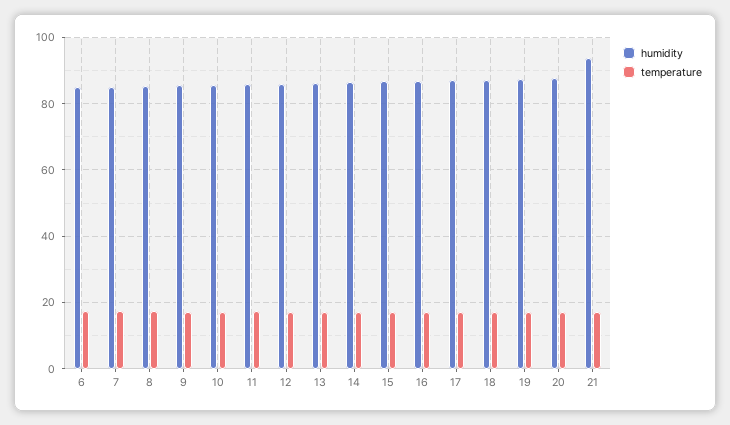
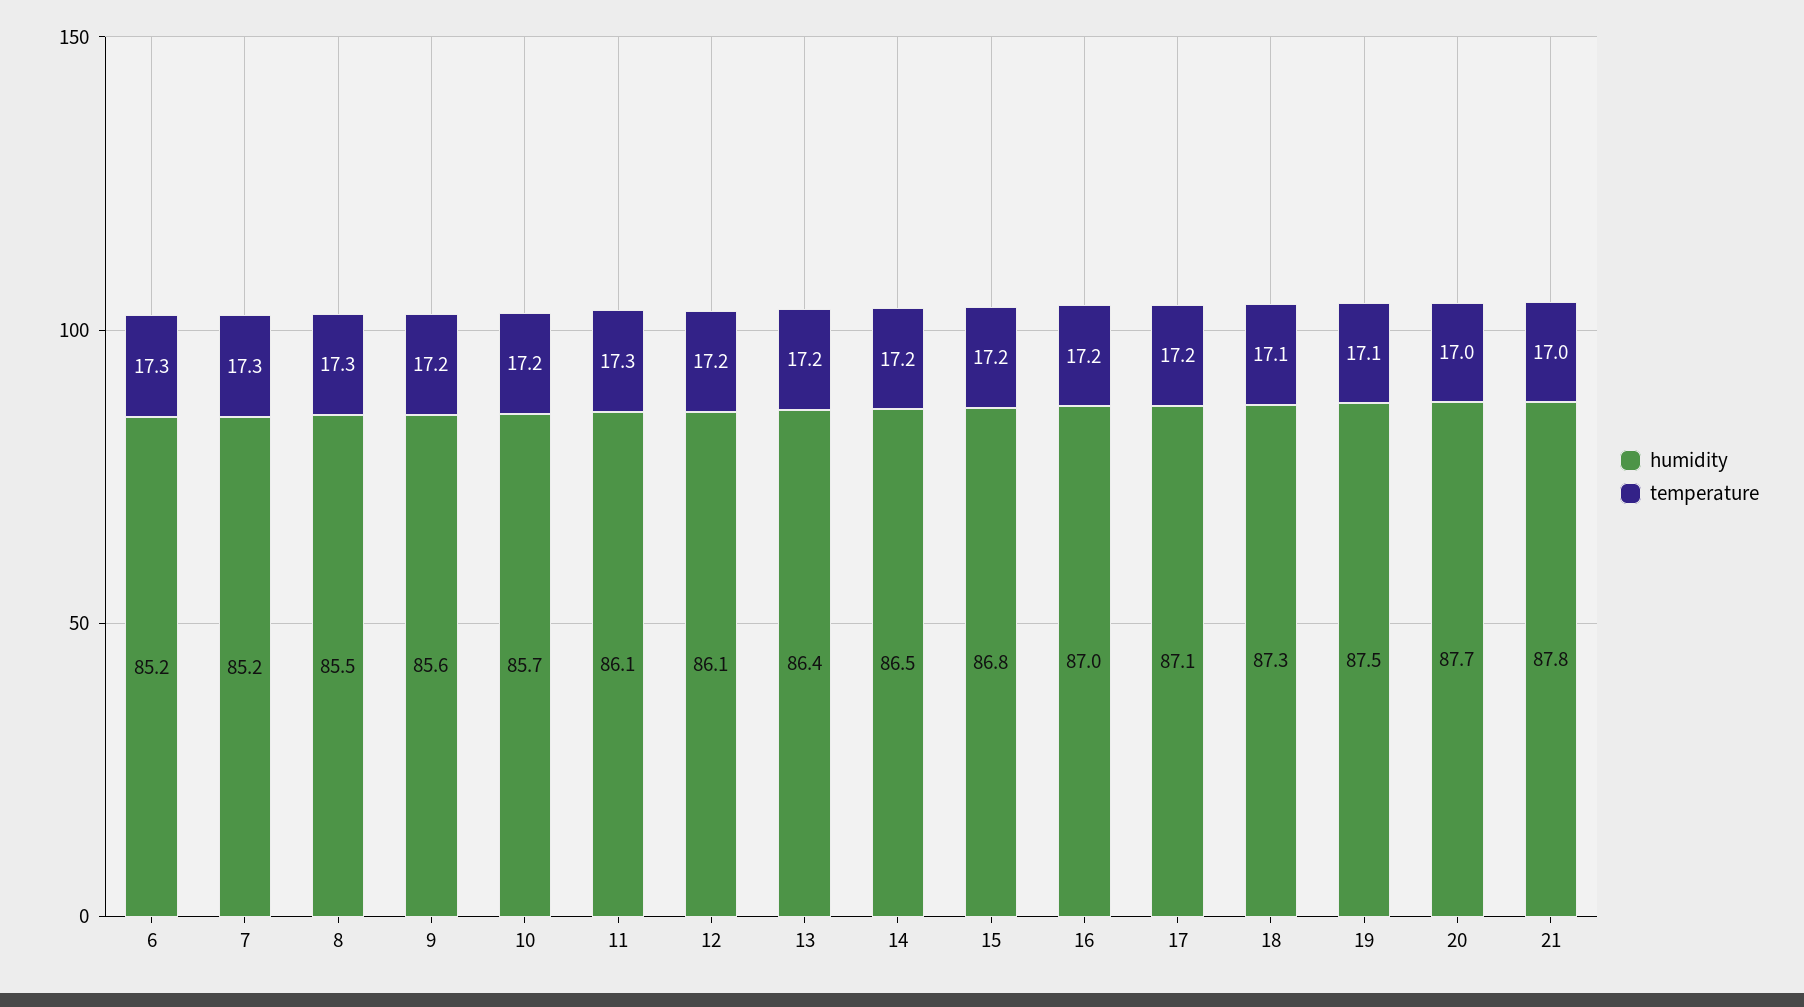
humidity, 21: 94 -> 87.8

